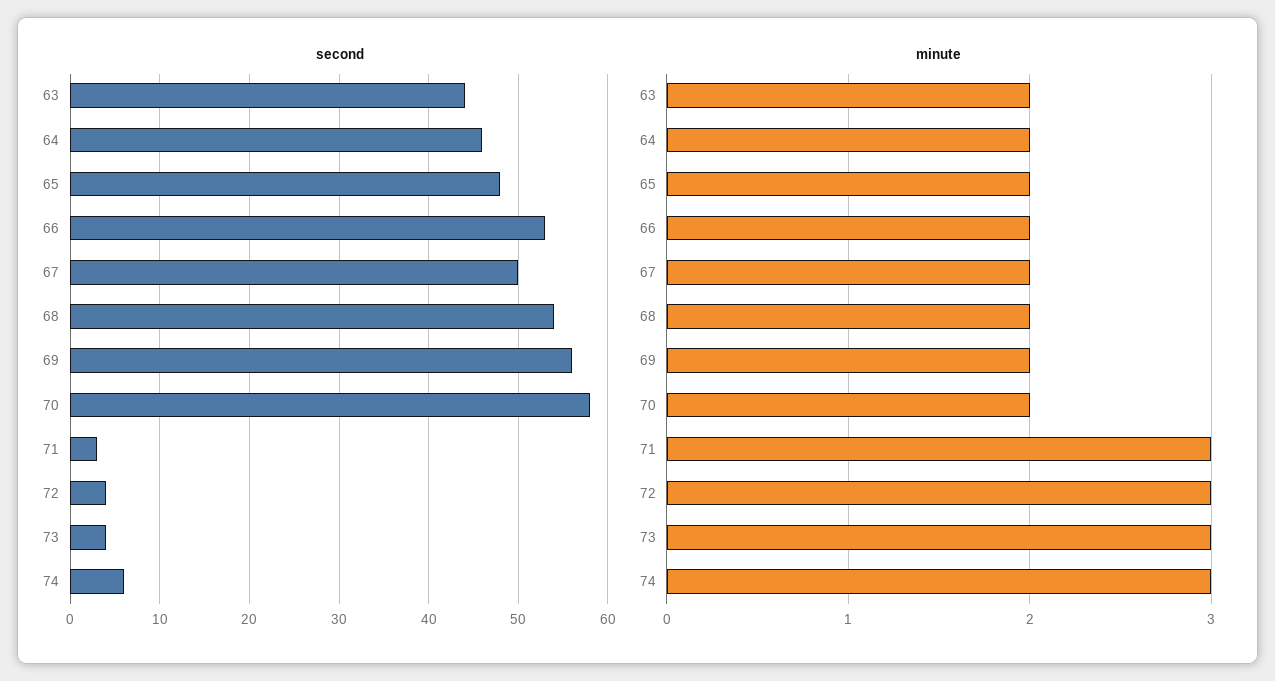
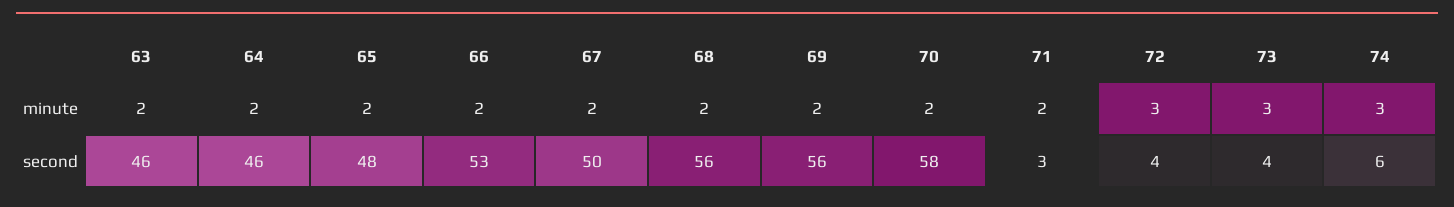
second, 63: 44 -> 46
second, 68: 54 -> 56
minute, 71: 3 -> 2

